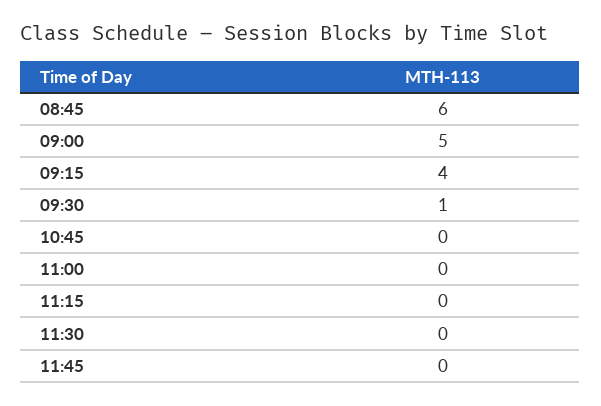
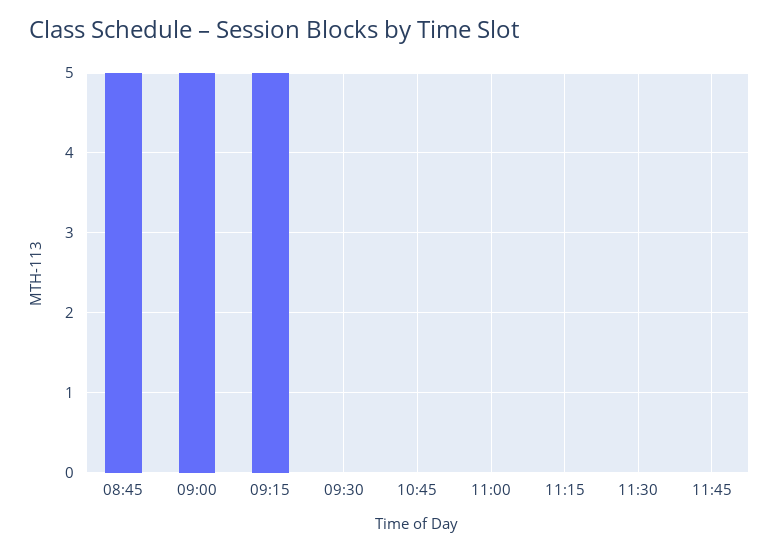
08:45: 6 -> 5
09:15: 4 -> 5
09:30: 1 -> 0

